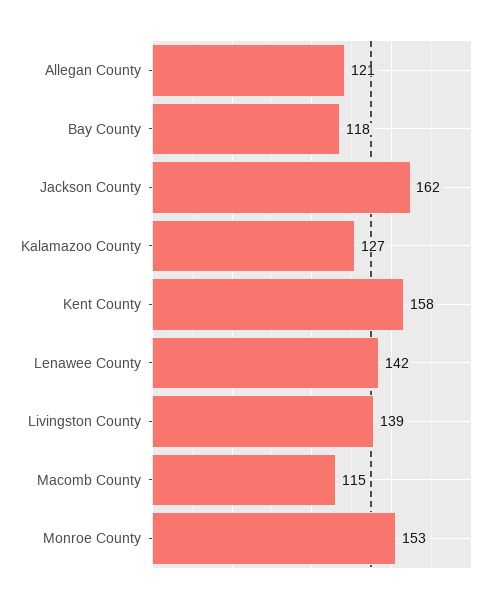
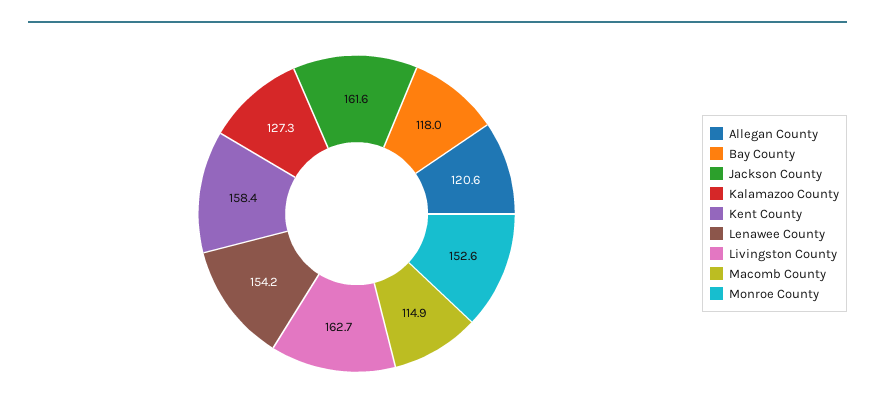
Lenawee County: 142 -> 154.2
Livingston County: 139 -> 162.7

